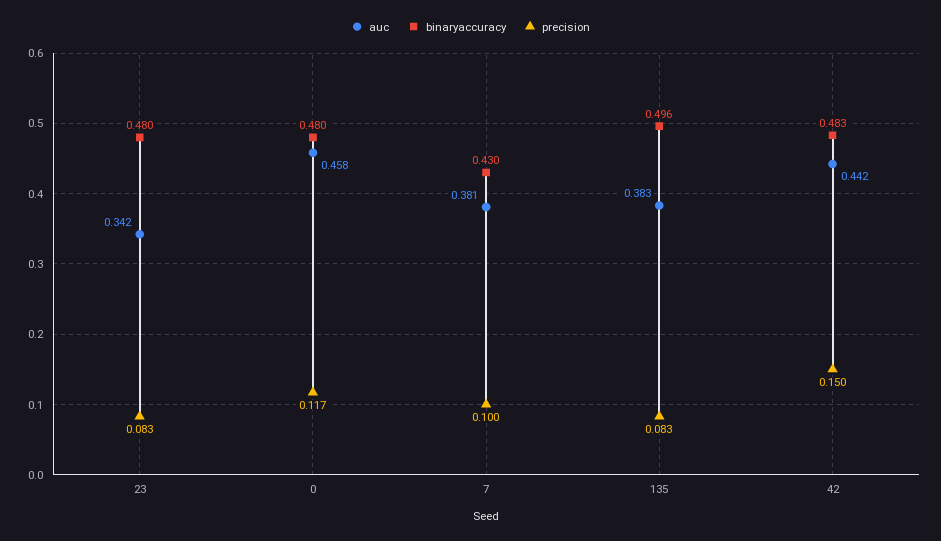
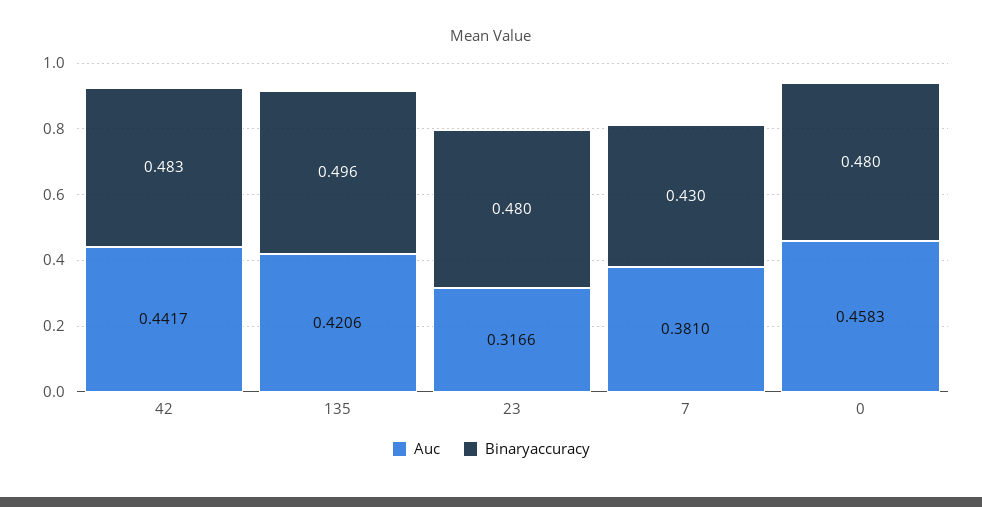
auc, 23: 0.342 -> 0.3166
precision, 23: 0.083 -> none
precision, 0: 0.117 -> none
precision, 7: 0.1 -> none
auc, 135: 0.383 -> 0.4206
precision, 135: 0.083 -> none
precision, 42: 0.15 -> none

